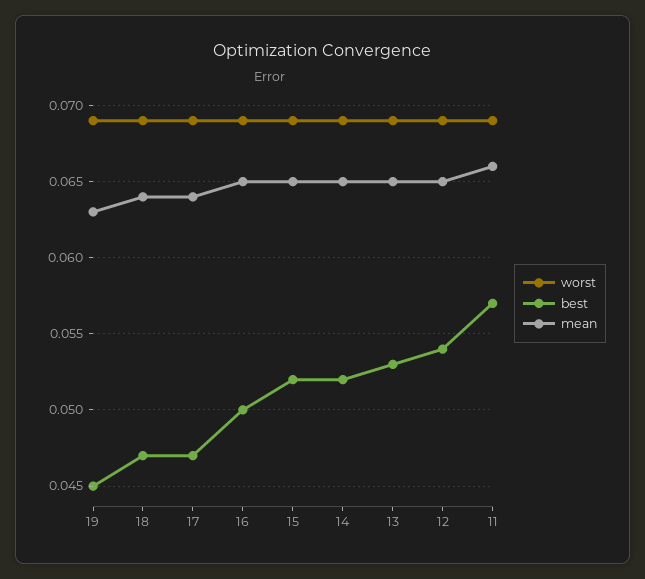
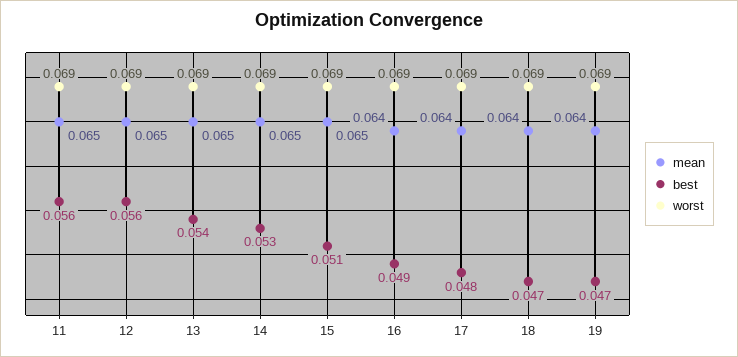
best, 19: 0.045 -> 0.047
mean, 19: 0.063 -> 0.064
best, 17: 0.047 -> 0.048
best, 16: 0.05 -> 0.049
mean, 16: 0.065 -> 0.064
best, 15: 0.052 -> 0.051
best, 14: 0.052 -> 0.053
best, 13: 0.053 -> 0.054
best, 12: 0.054 -> 0.056
best, 11: 0.057 -> 0.056
mean, 11: 0.066 -> 0.065

